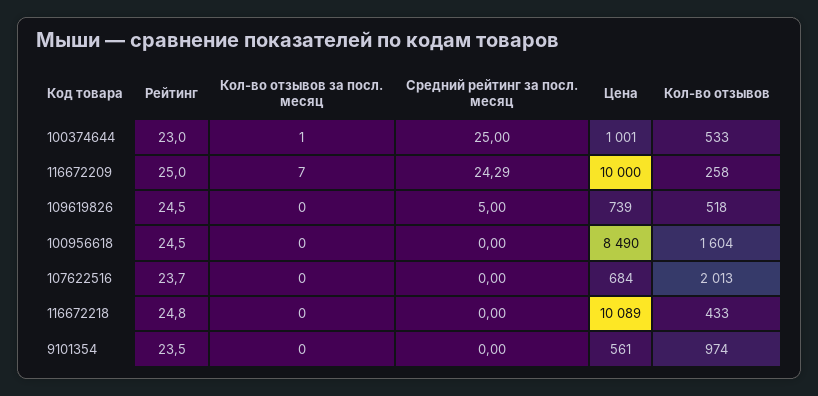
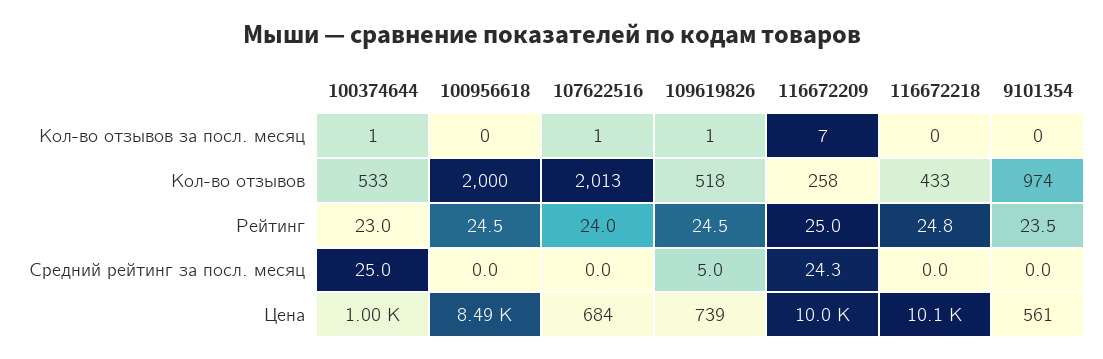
Кол-во отзывов за посл. месяц, 109619826: 0 -> 1
Кол-во отзывов, 100956618: 1604 -> 2000
Рейтинг, 107622516: 23.7 -> 24
Кол-во отзывов за посл. месяц, 107622516: 0 -> 1

